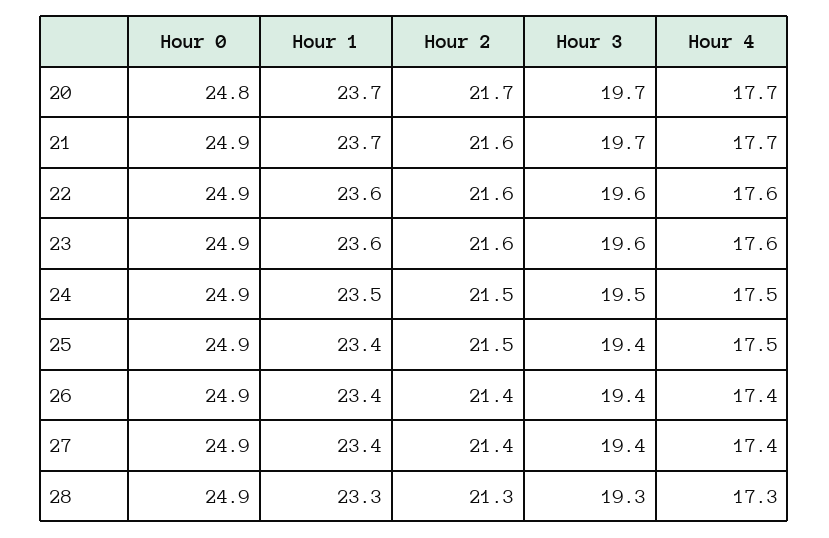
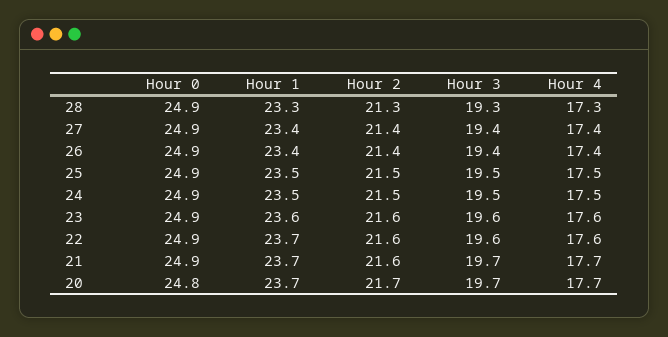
Hour 1, 22: 23.6 -> 23.7
Hour 1, 25: 23.4 -> 23.5
Hour 3, 25: 19.4 -> 19.5

